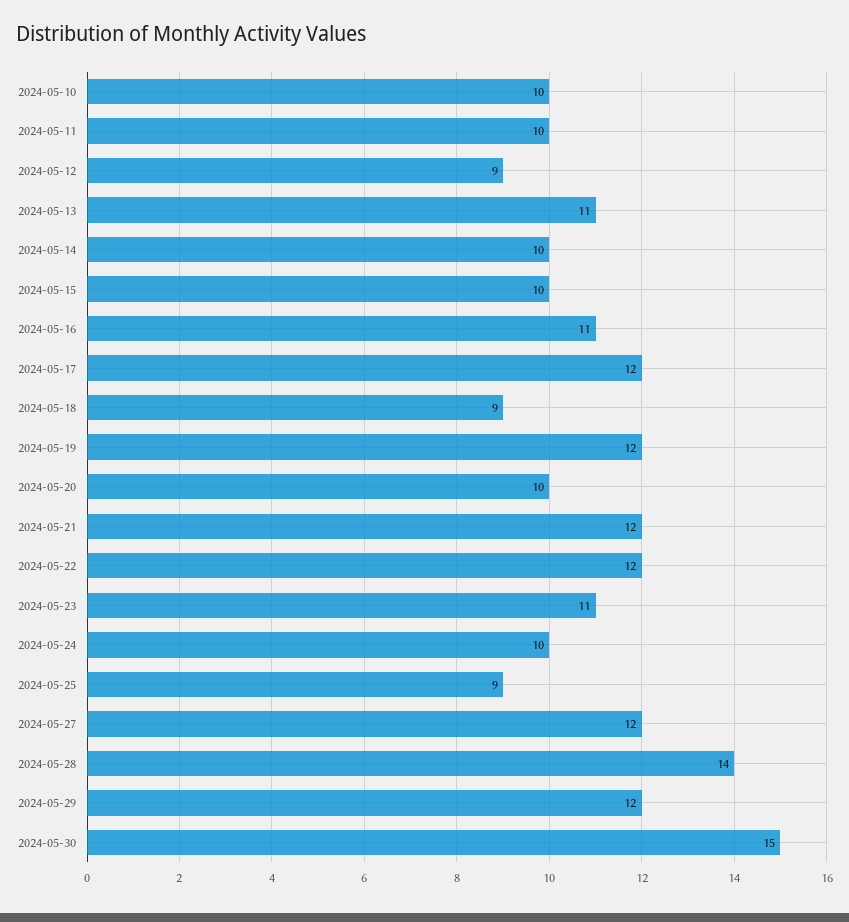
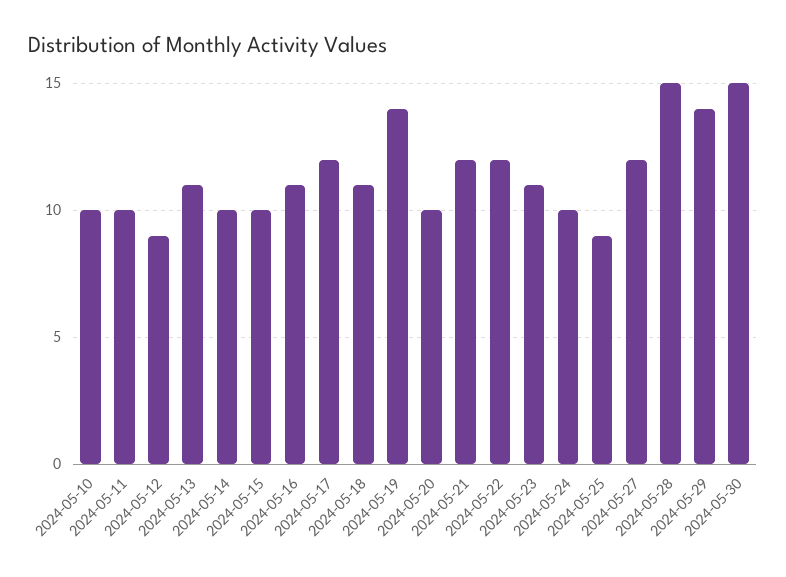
2024-05-18: 9 -> 11
2024-05-19: 12 -> 14
2024-05-28: 14 -> 15
2024-05-29: 12 -> 14

